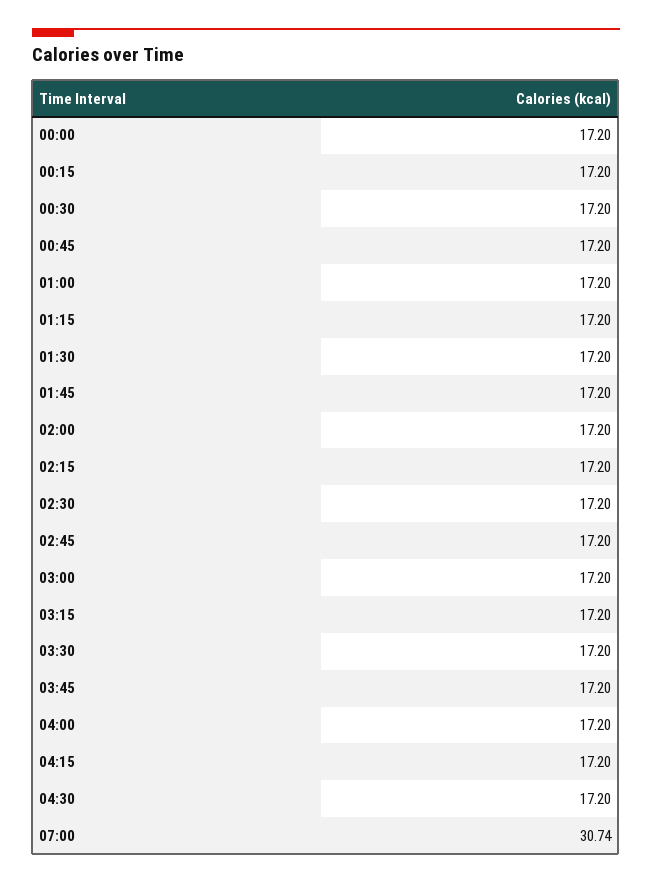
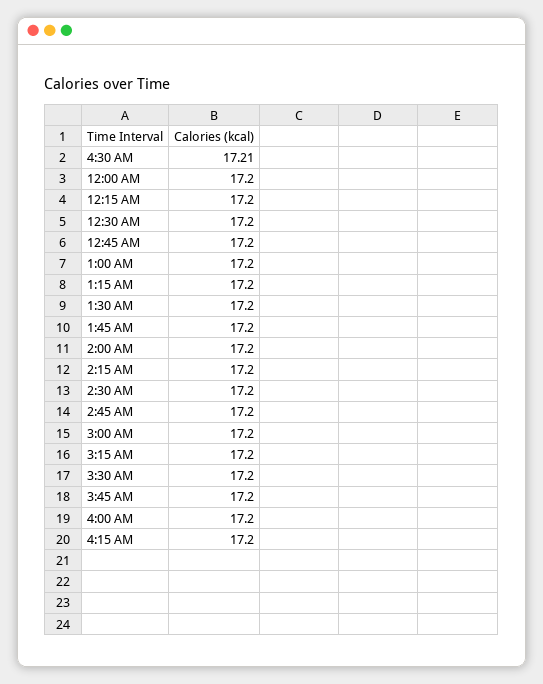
04:30: 17.2 -> 17.21
07:00: 30.74 -> none

